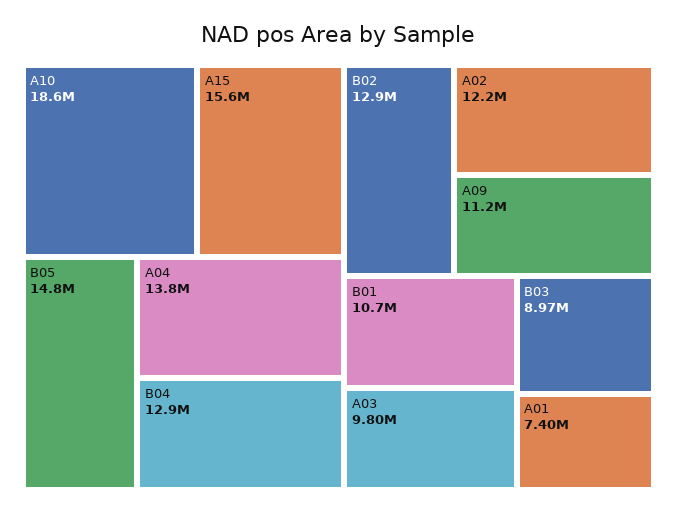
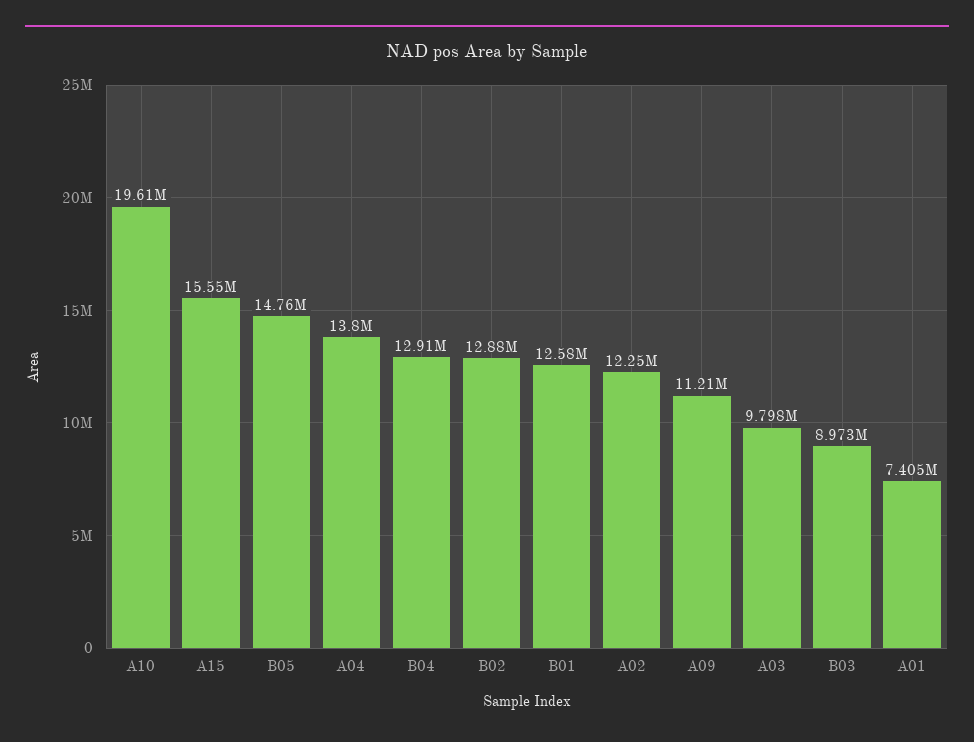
A10: 18600000 -> 19610000
B01: 10700000 -> 12580000

